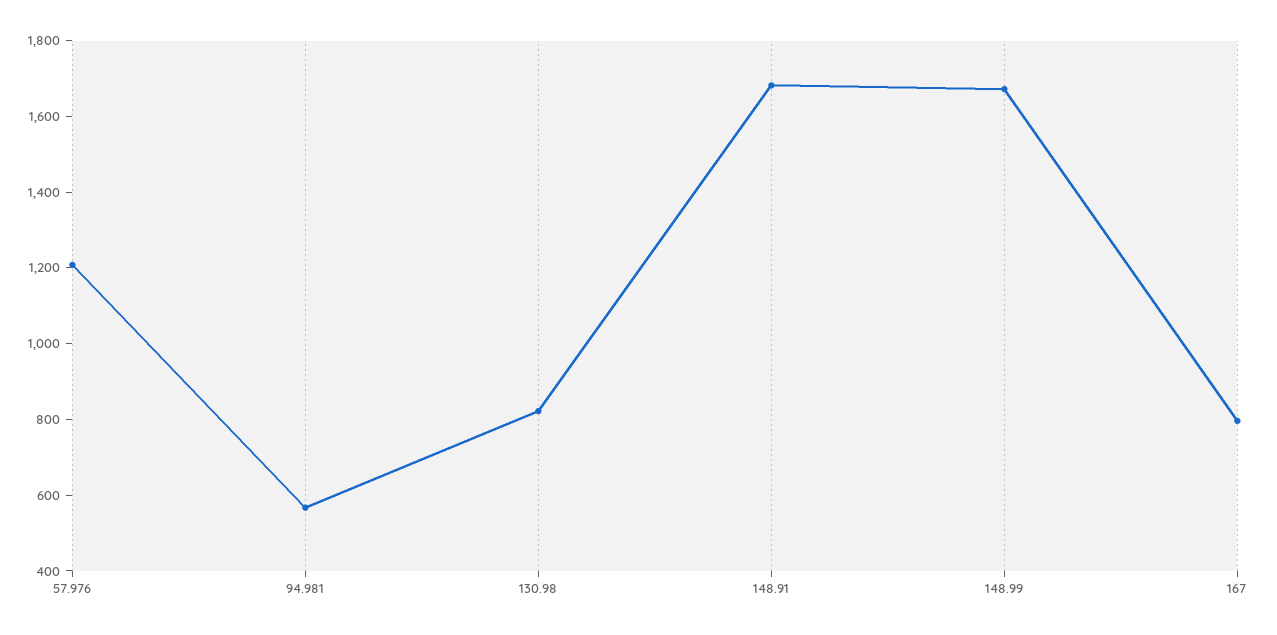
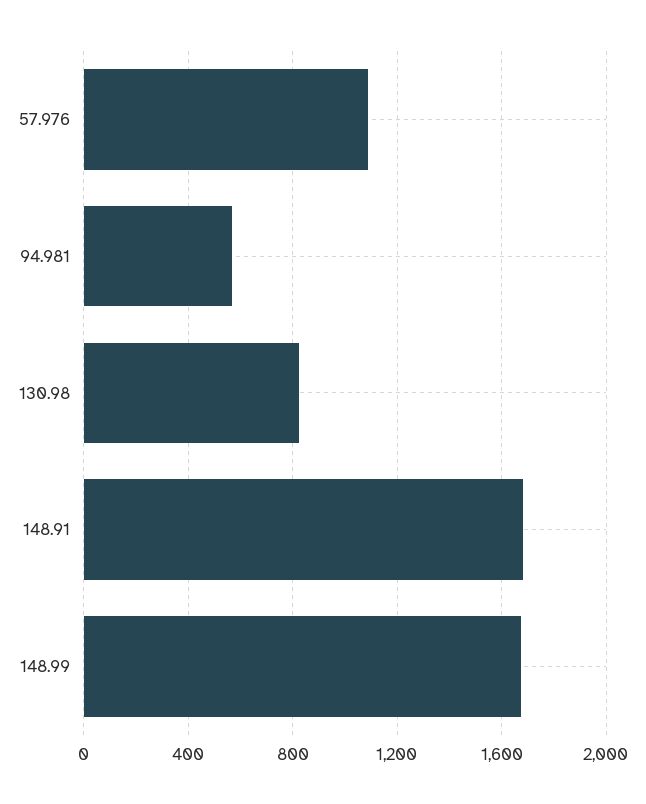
57.976: 1200 -> 1100
167: 800 -> none

